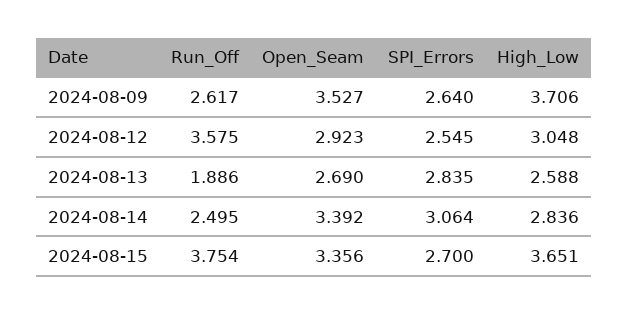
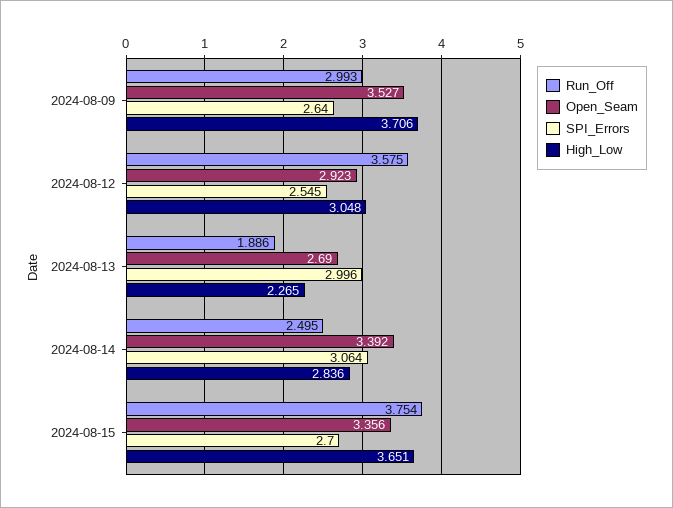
Run_Off, 2024-08-09: 2.617 -> 2.993
SPI_Errors, 2024-08-13: 2.835 -> 2.996
High_Low, 2024-08-13: 2.588 -> 2.265

